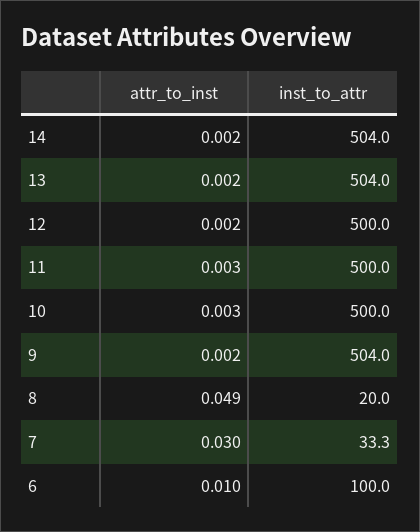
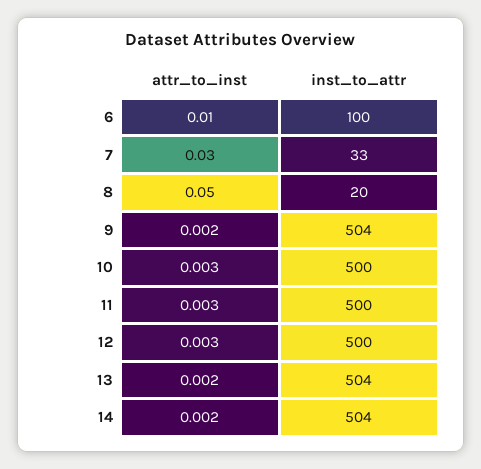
attr_to_inst, 12: 0.002 -> 0.003
attr_to_inst, 8: 0.049 -> 0.05

